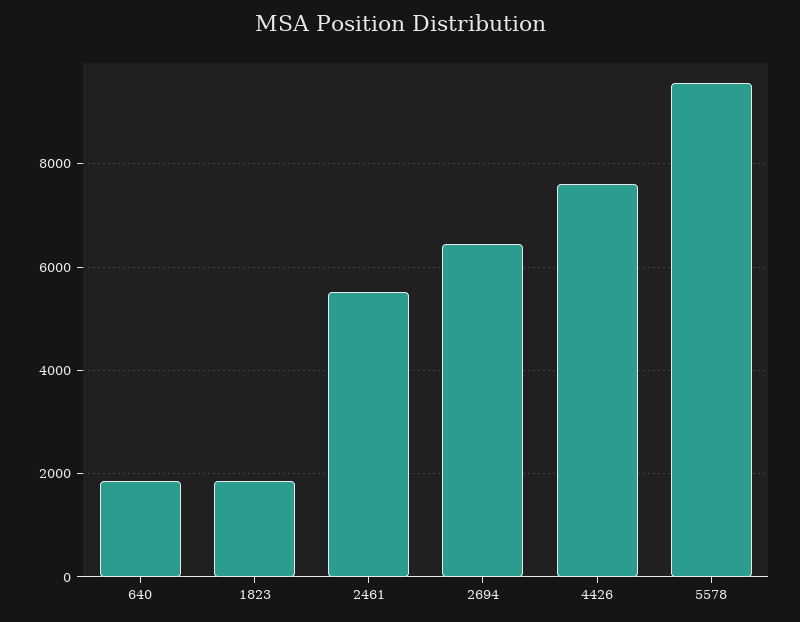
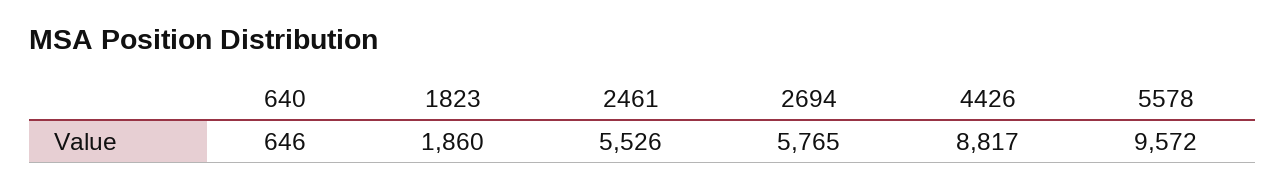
640: 1800 -> 646
2694: 6400 -> 5765
4426: 7600 -> 8817

